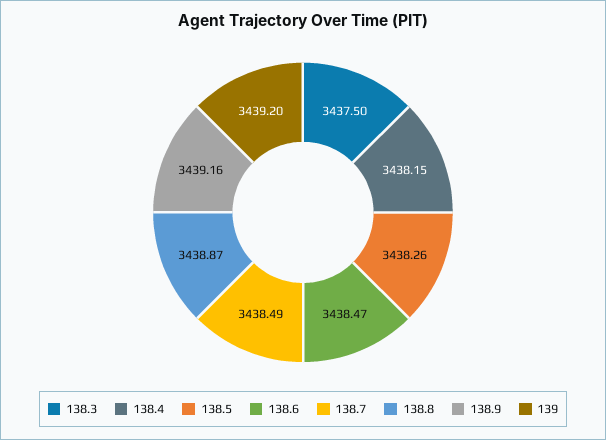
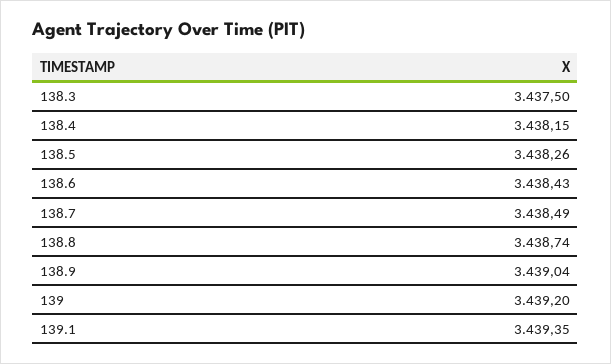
138.6: 3438.47 -> 3438.43
138.8: 3438.87 -> 3438.74
138.9: 3439.16 -> 3439.04
139.1: none -> 3439.35

